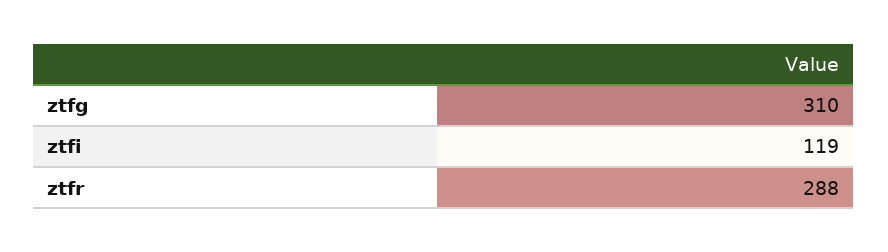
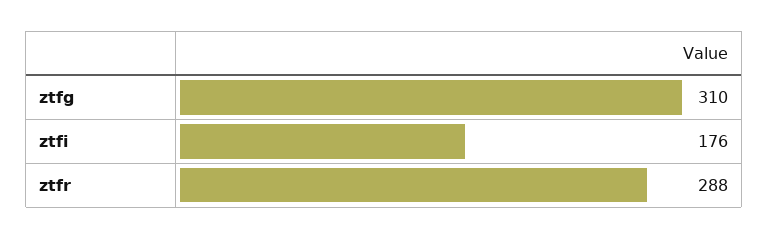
ztfi: 119 -> 176

